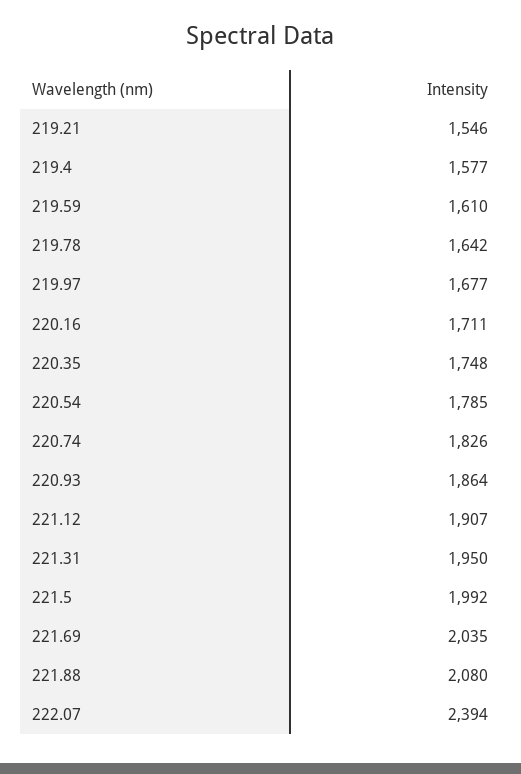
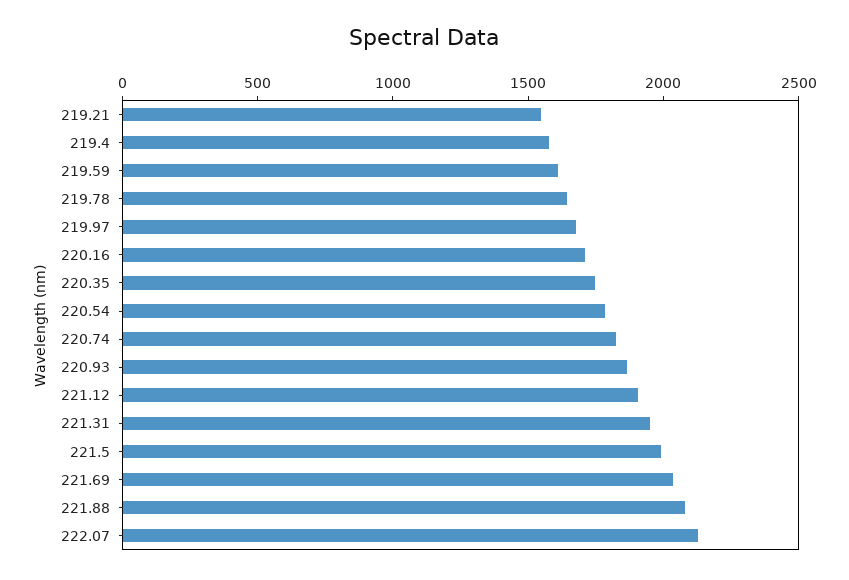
222.07: 2394 -> 2100

